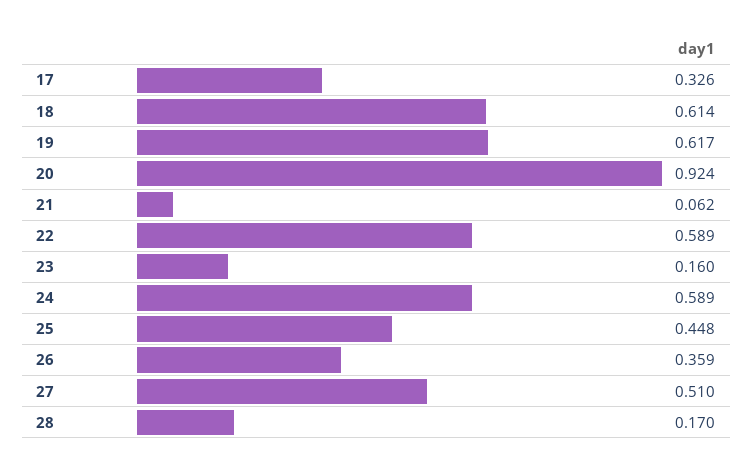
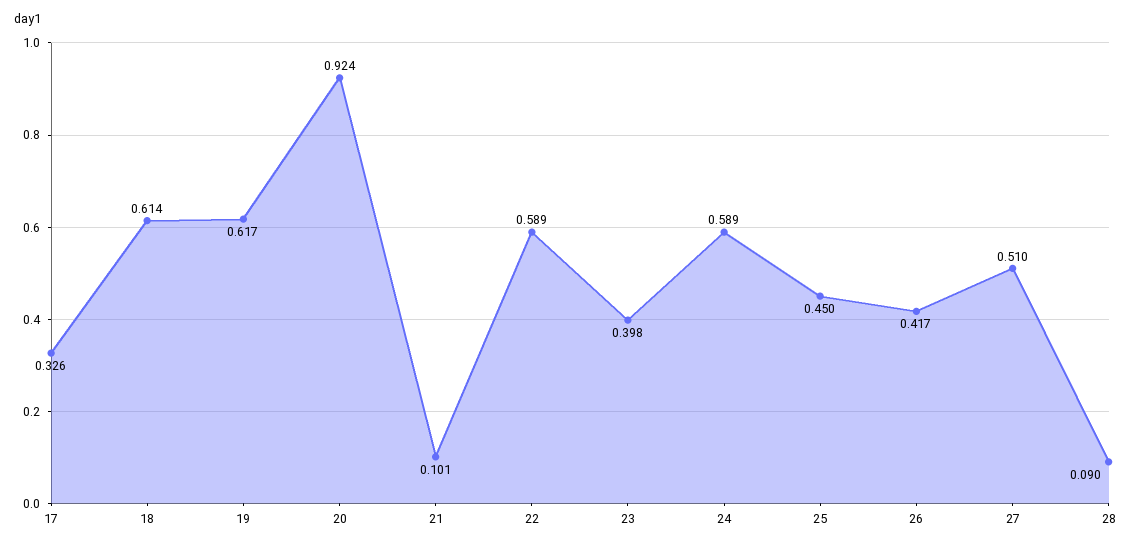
21: 0.062 -> 0.101
23: 0.16 -> 0.398
25: 0.448 -> 0.45
26: 0.359 -> 0.417
28: 0.17 -> 0.09

